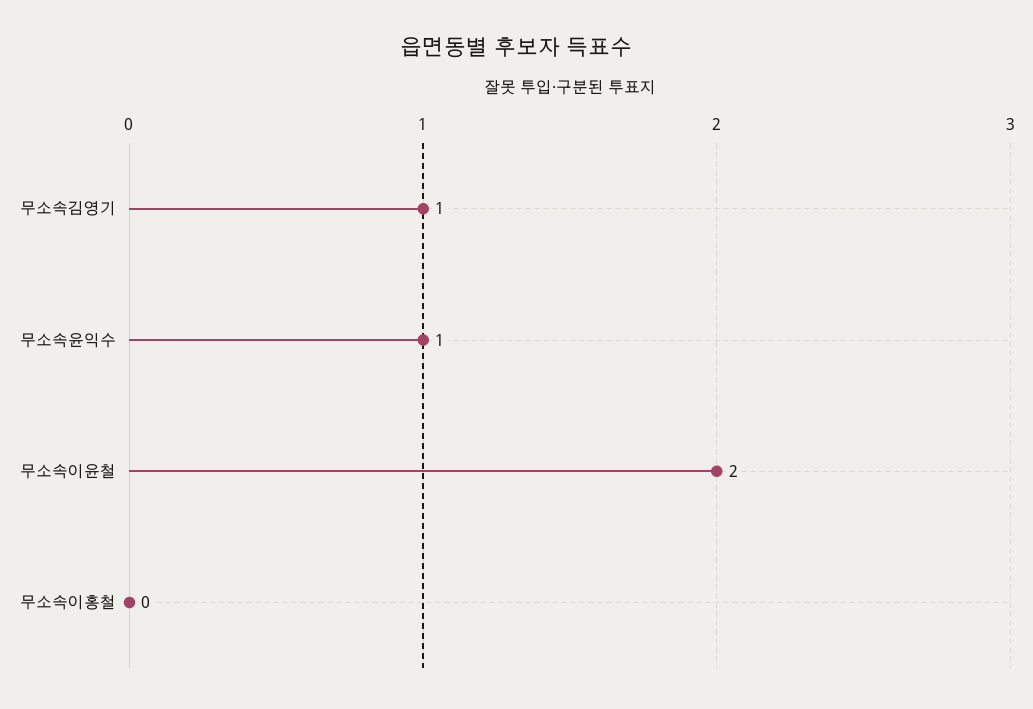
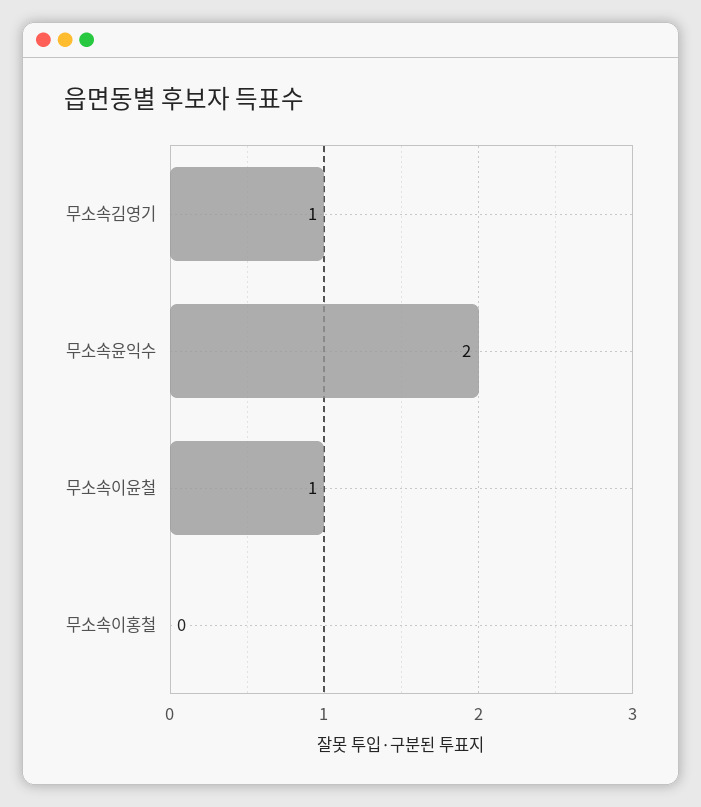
무소속윤익수: 1 -> 2
무소속이윤철: 2 -> 1

